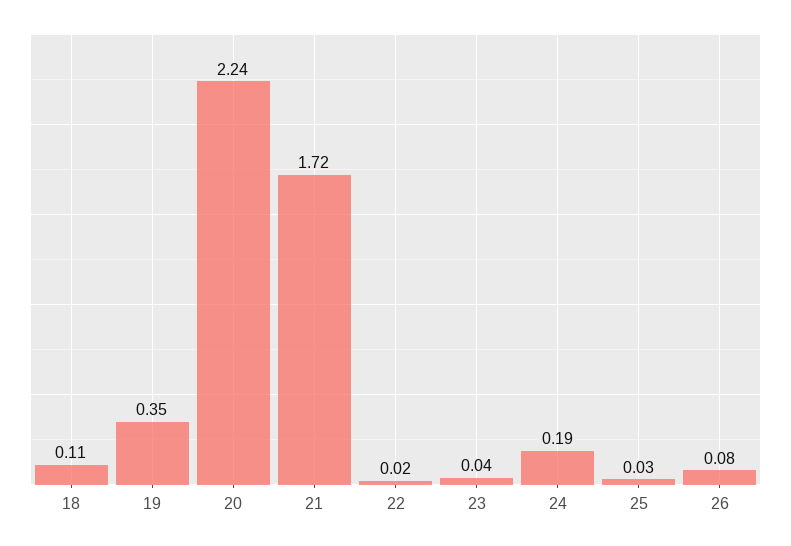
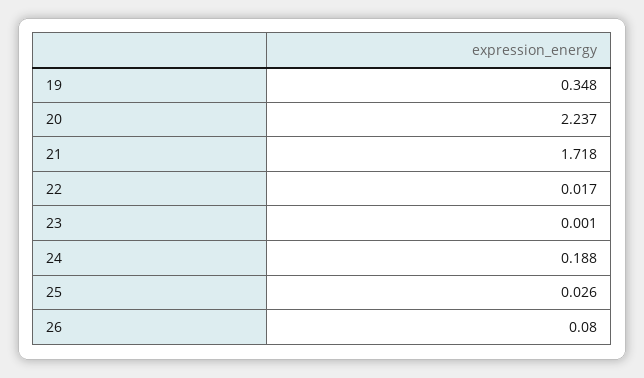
18: 0.11 -> none
23: 0.04 -> 0.001

